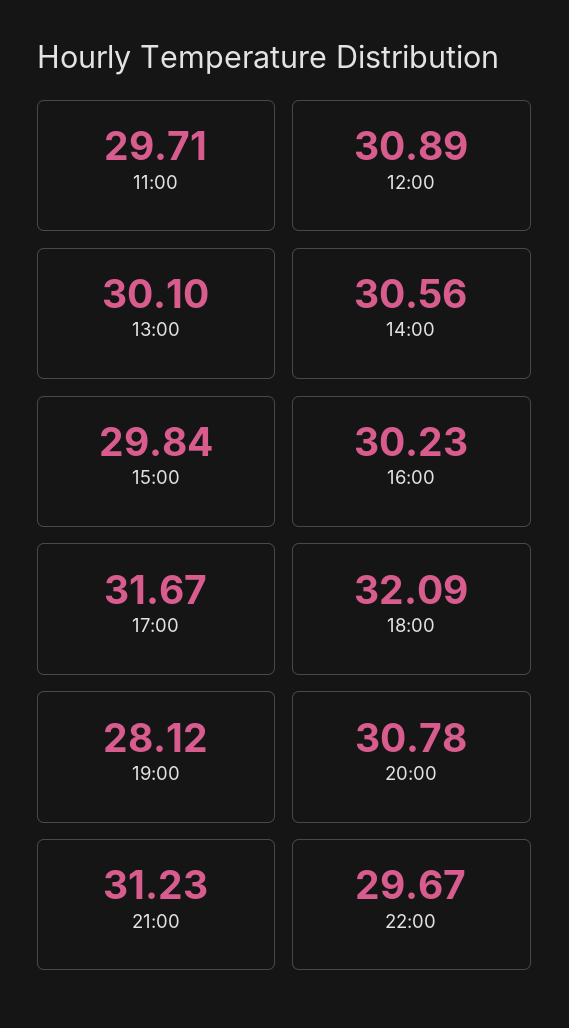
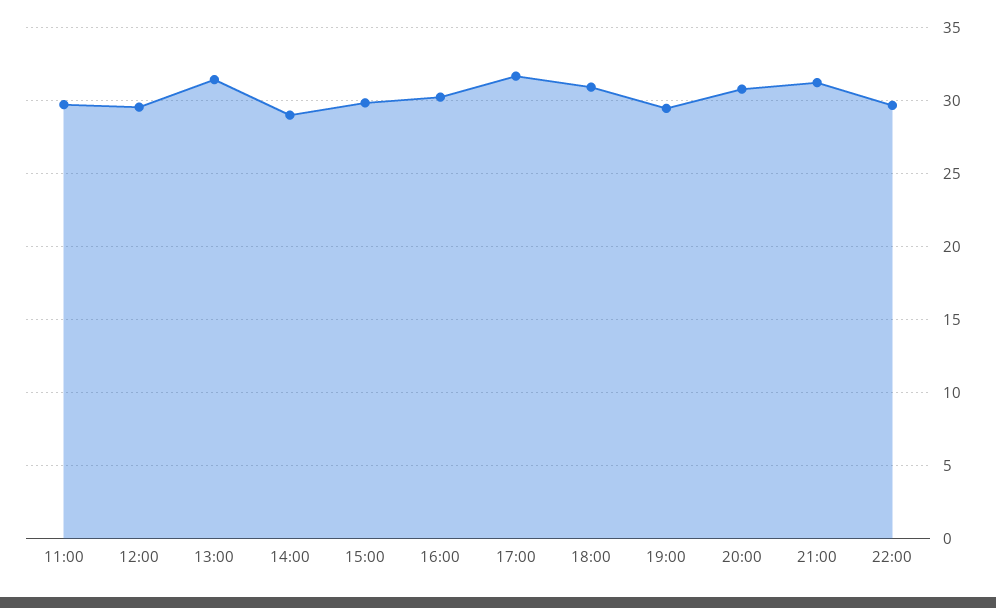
12:00: 30.89 -> 29.5
13:00: 30.1 -> 31.5
14:00: 30.56 -> 29
18:00: 32.09 -> 31
19:00: 28.12 -> 29.5

